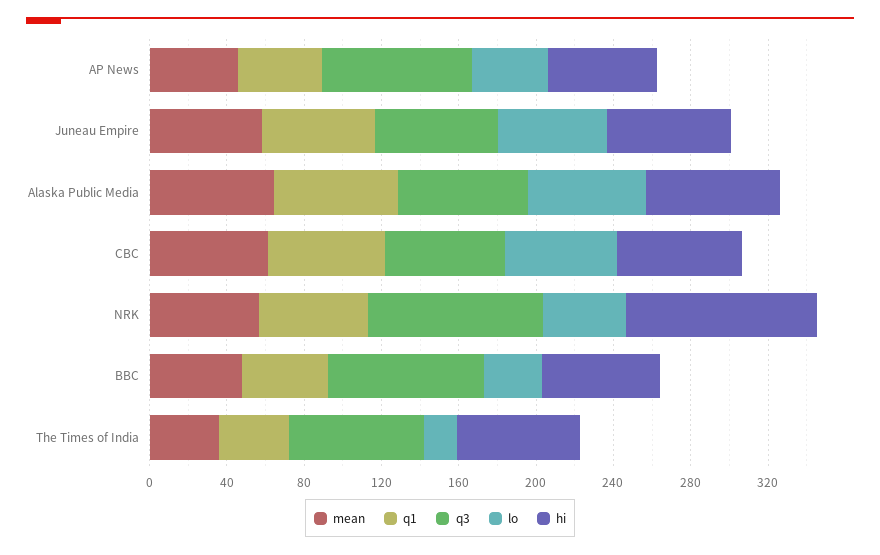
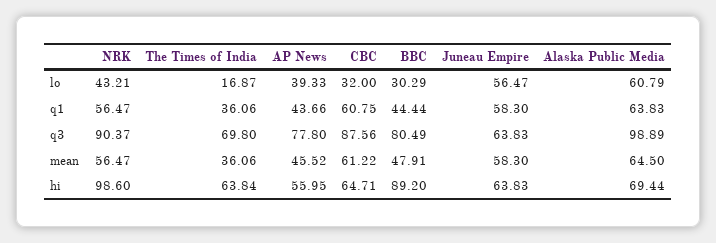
q3, Alaska Public Media: 70 -> 98.89
q3, CBC: 60 -> 87.56
lo, CBC: 60 -> 32
hi, BBC: 60 -> 89.2

